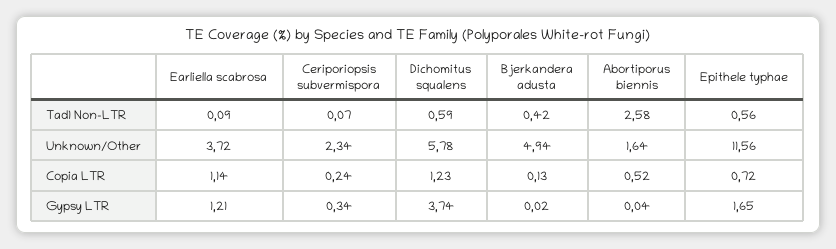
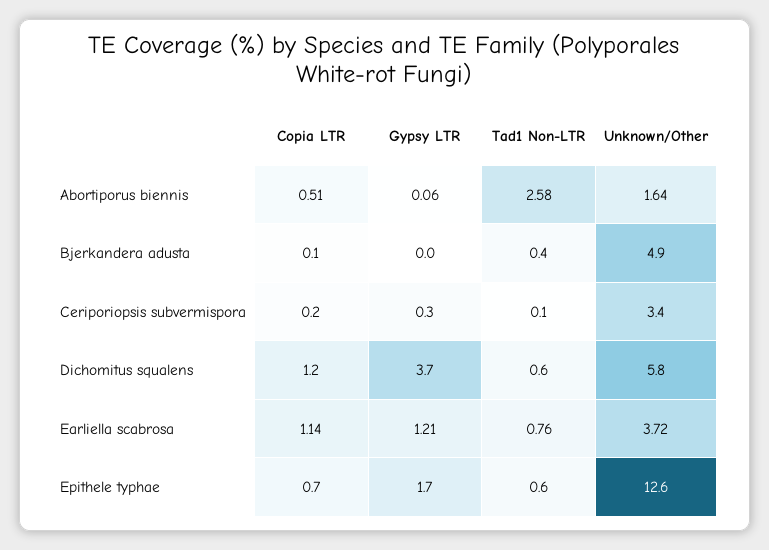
Earliella scabrosa, Tad1 Non-LTR: 0.09 -> 0.76
Ceriporiopsis subvermispora, Unknown/Other: 2.34 -> 3.4
Epithele typhae, Unknown/Other: 11.56 -> 12.6
Abortiporus biennis, Copia LTR: 0.52 -> 0.51
Abortiporus biennis, Gypsy LTR: 0.04 -> 0.06

